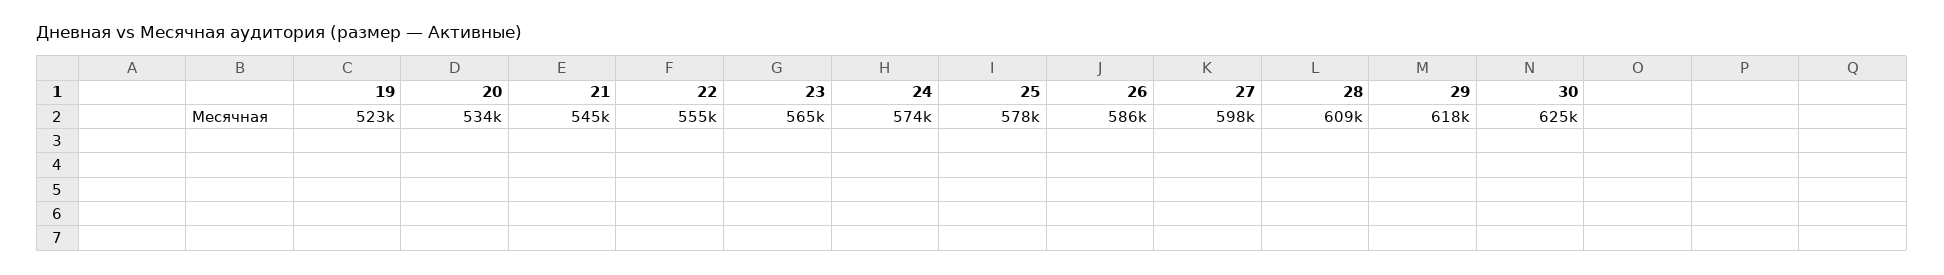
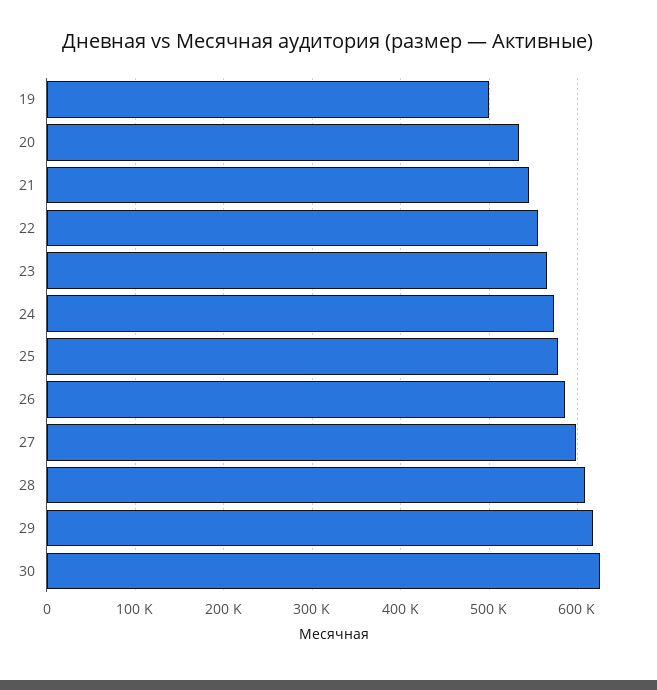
19: 523000 -> 500000

